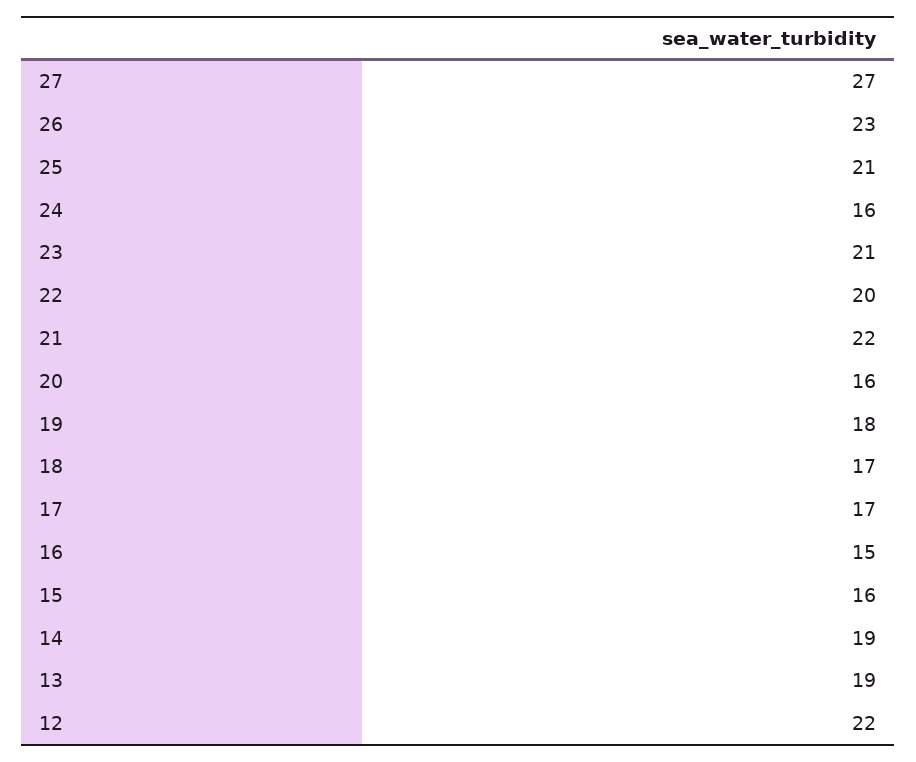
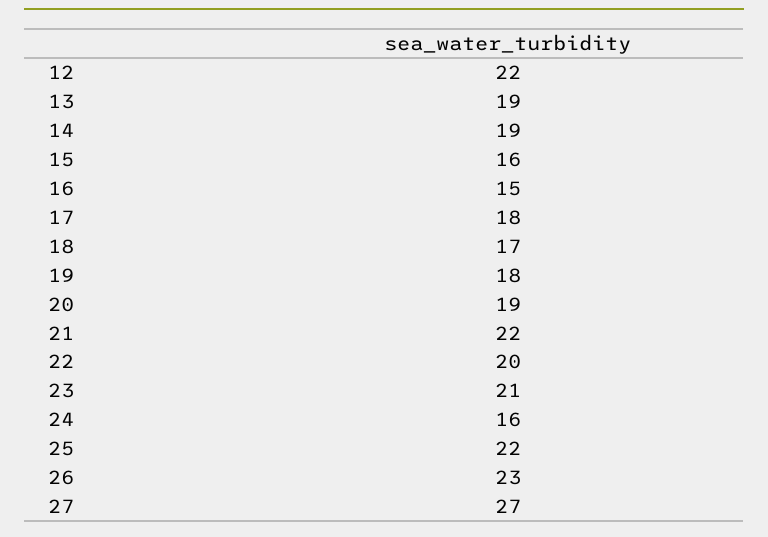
25: 21 -> 22
20: 16 -> 19
17: 17 -> 18

